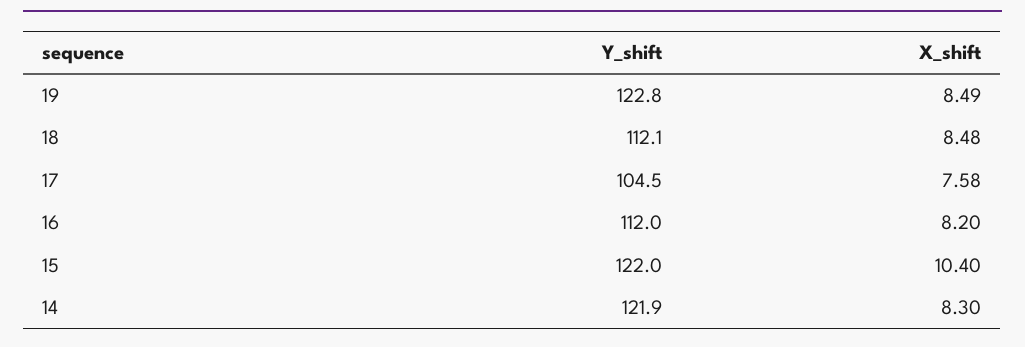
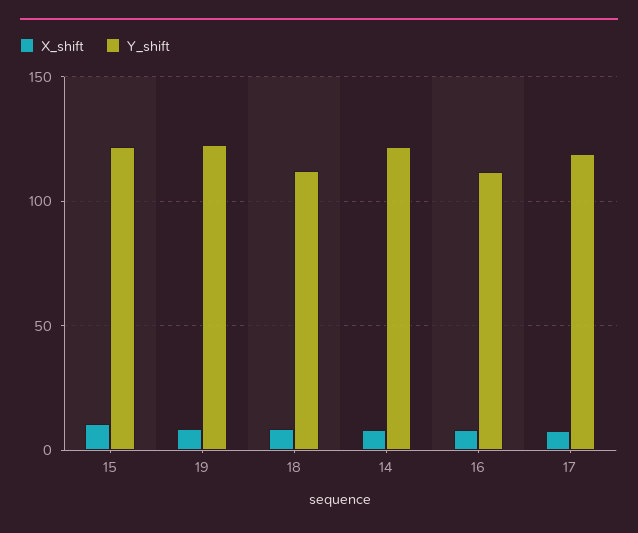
Y_shift, 17: 104.5 -> 120

